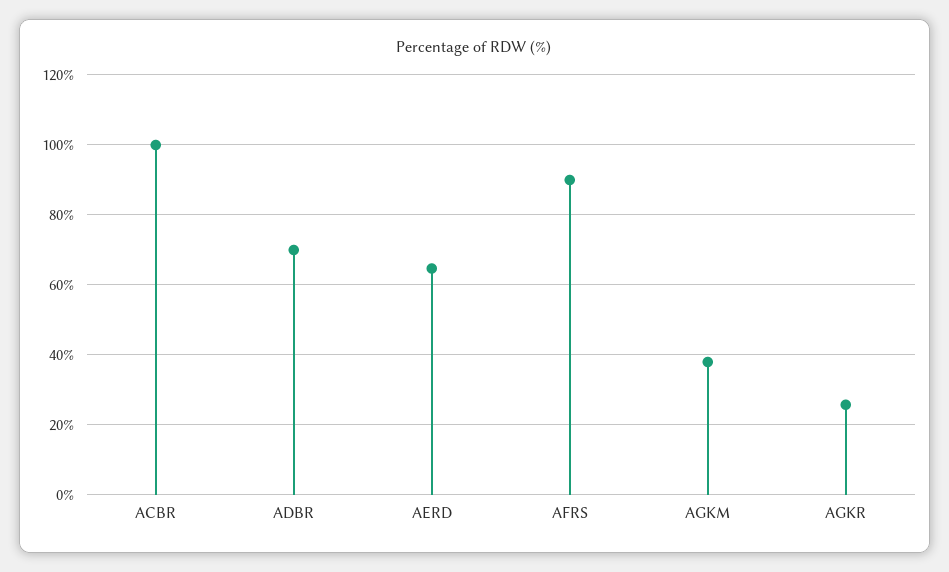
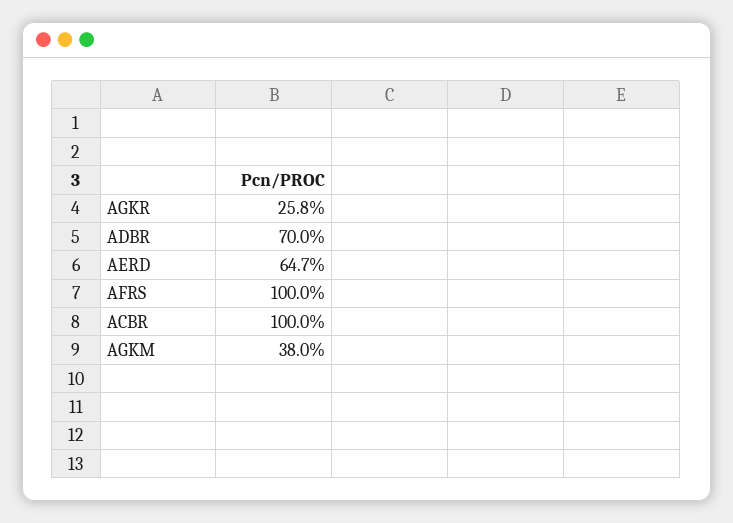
AFRS: 90 -> 100

